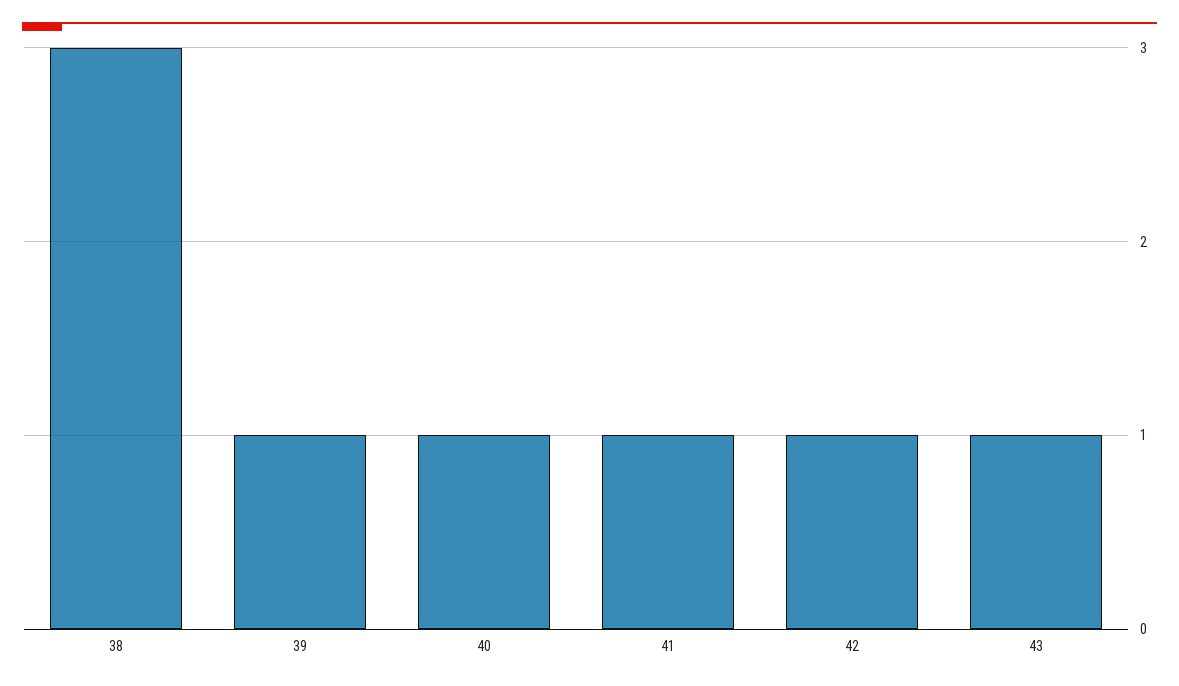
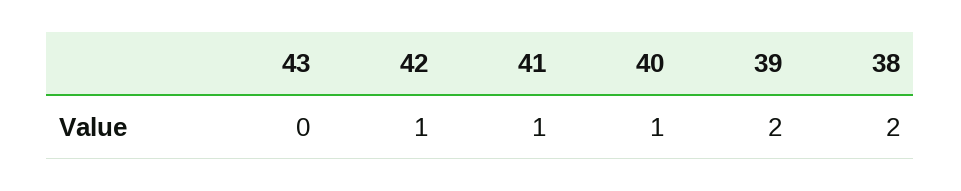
38: 3 -> 2
39: 1 -> 2
43: 1 -> 0

